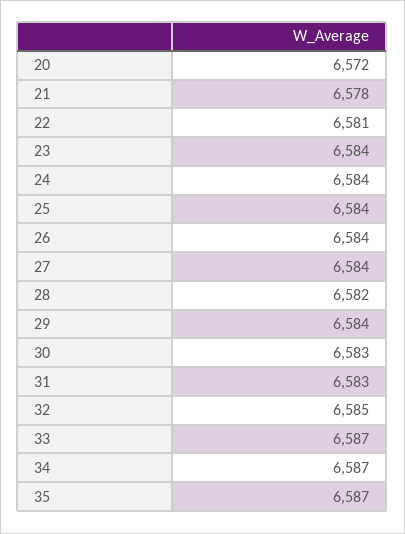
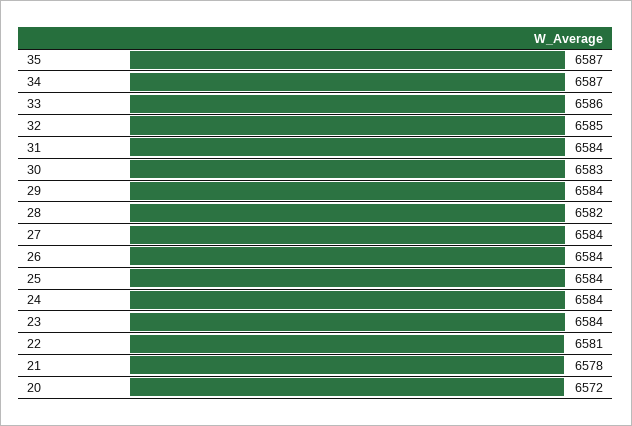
31: 6583 -> 6584
33: 6587 -> 6586

